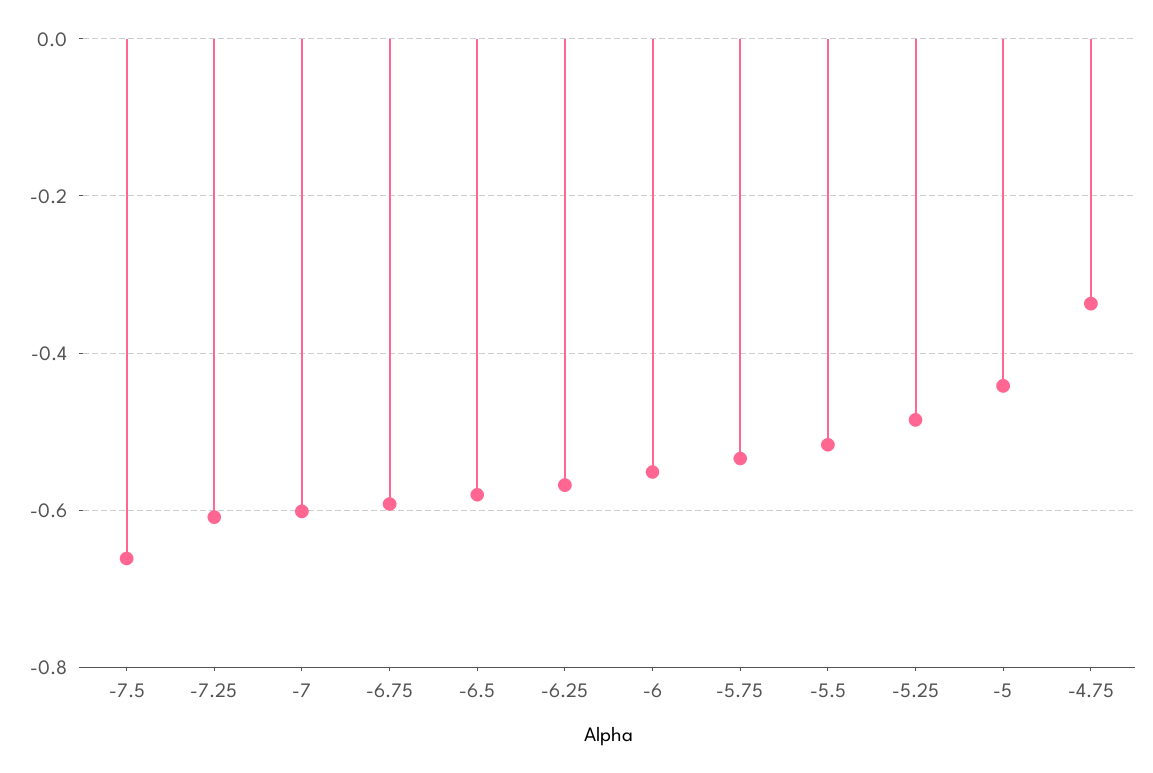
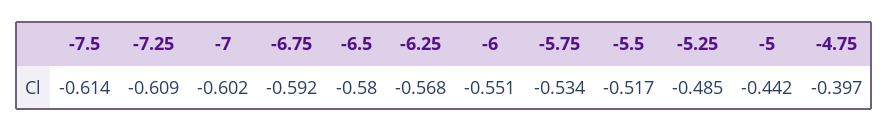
-7.5: -0.66 -> -0.614
-4.75: -0.34 -> -0.397

